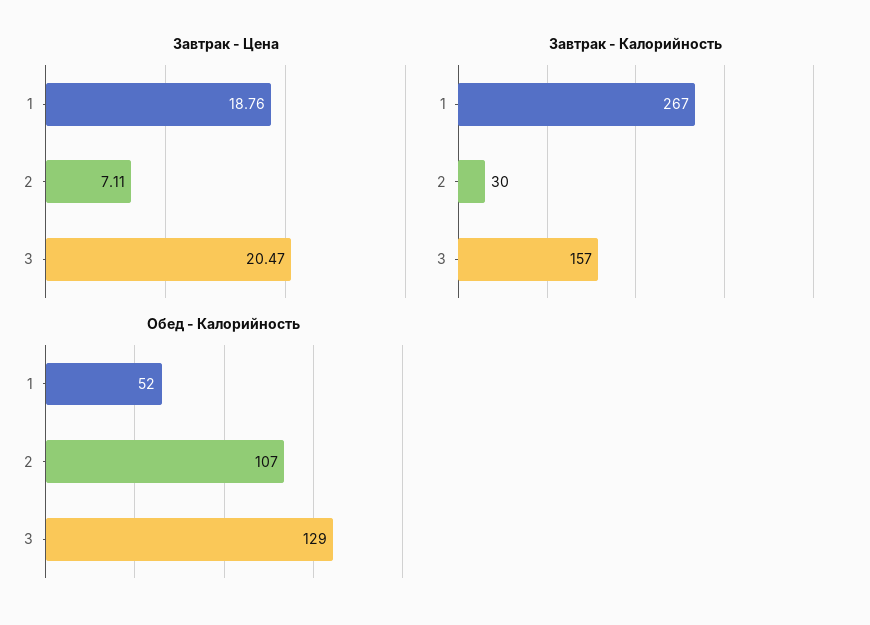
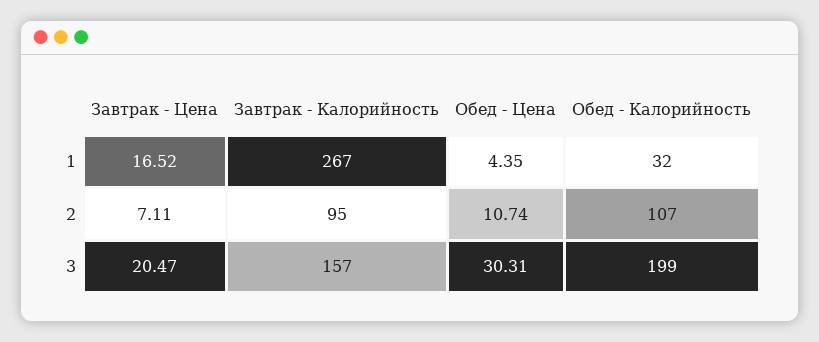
Завтрак - Цена, 1: 18.76 -> 16.52
Завтрак - Калорийность, 2: 30 -> 95
Обед - Калорийность, 1: 52 -> 32
Обед - Калорийность, 3: 129 -> 199
Обед - Цена, 1: none -> 4.35
Обед - Цена, 2: none -> 10.74
Обед - Цена, 3: none -> 30.31

